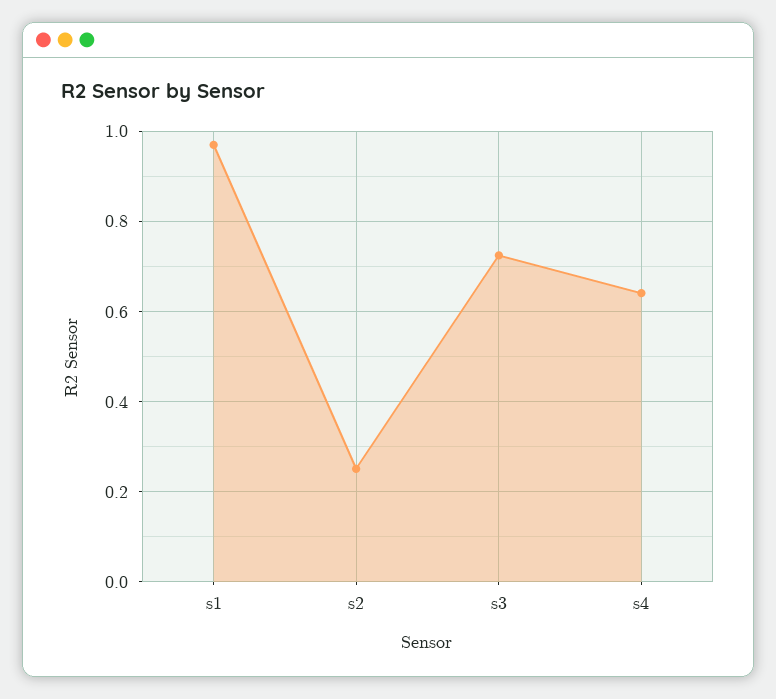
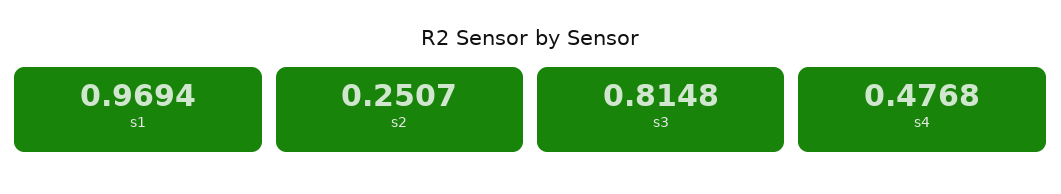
s3: 0.72 -> 0.8148
s4: 0.64 -> 0.4768

